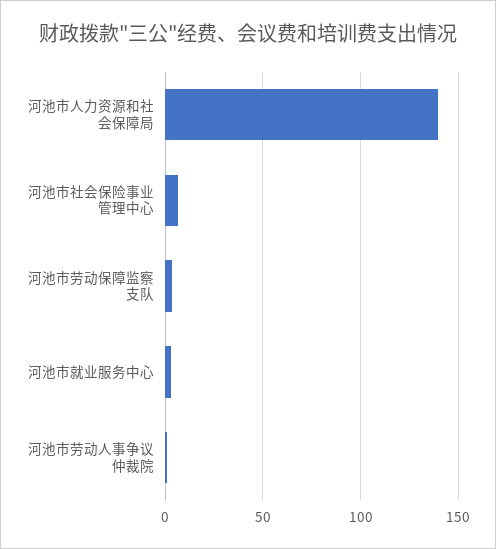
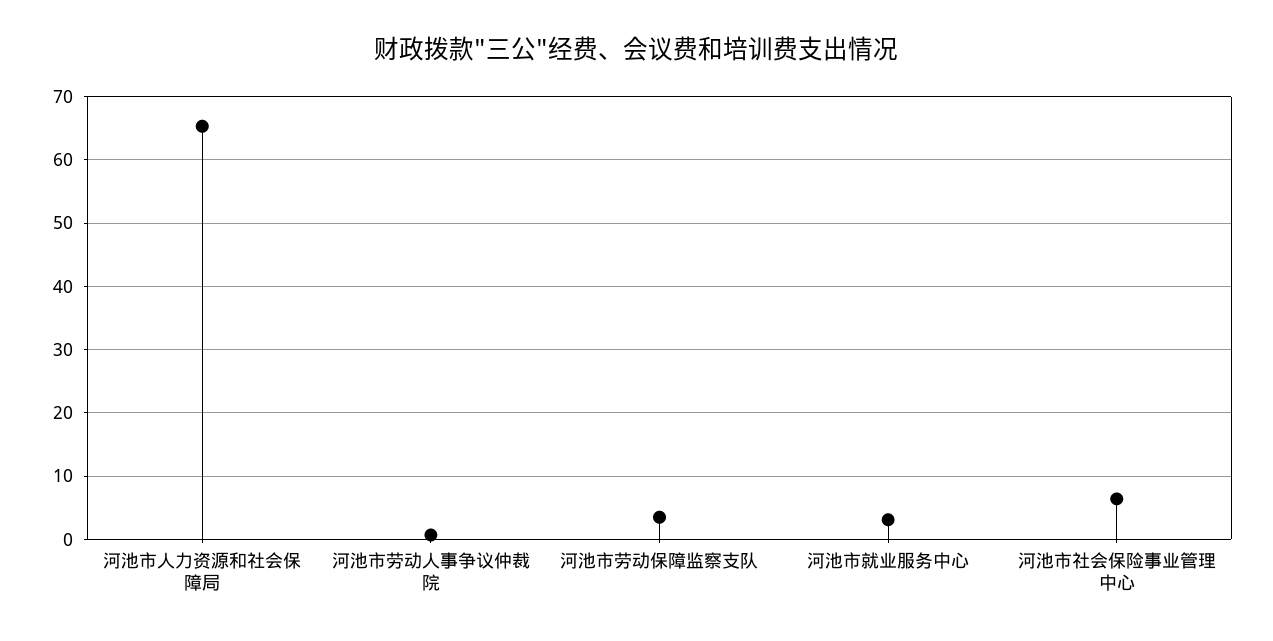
河池市人力资源和社会保障局: 140 -> 65

